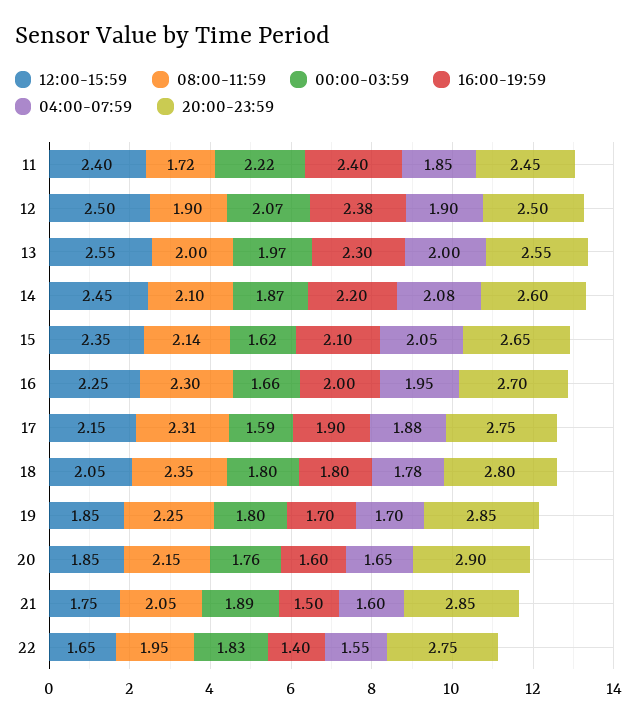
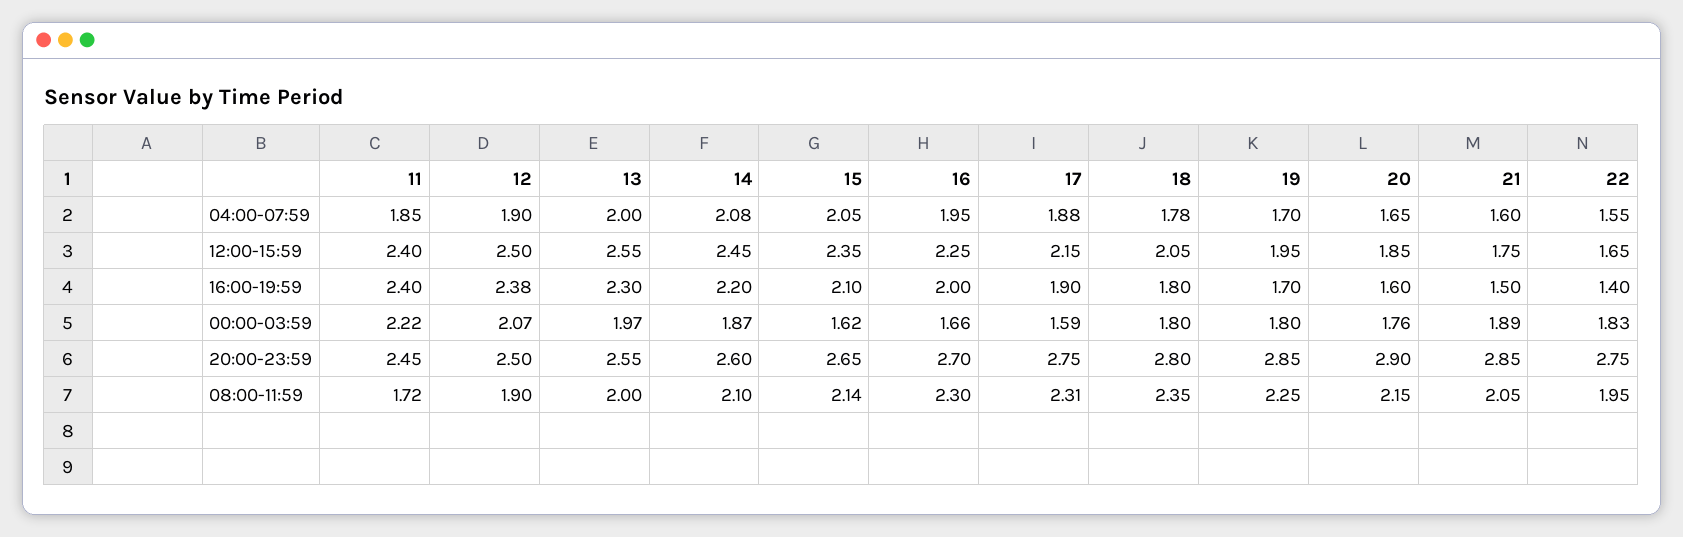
12:00-15:59, 19: 1.85 -> 1.95

